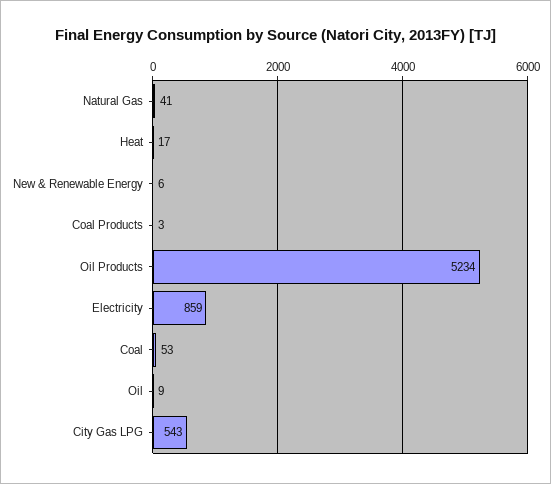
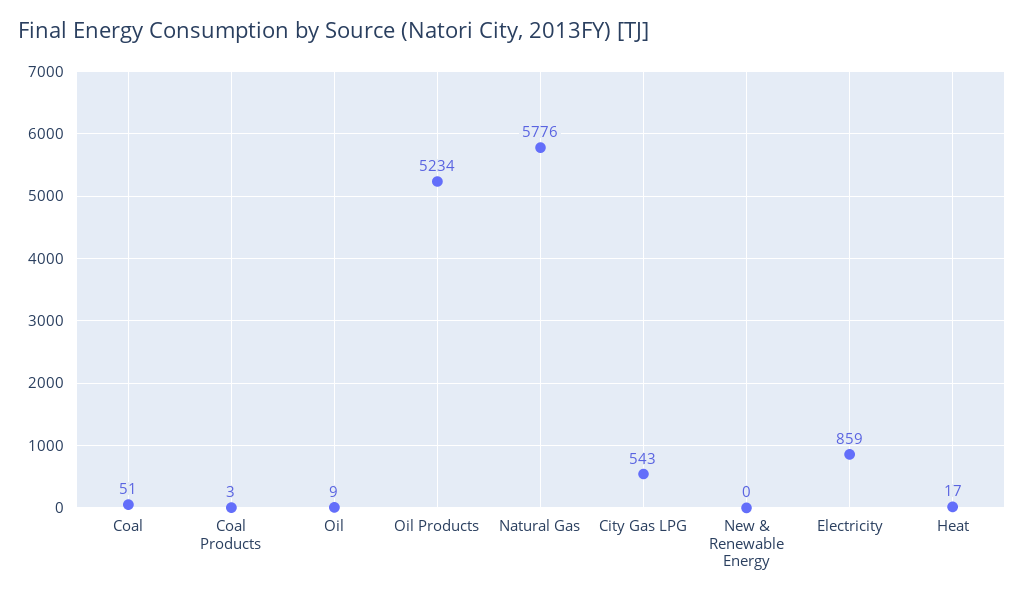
Natural Gas: 41 -> 5776
New & Renewable Energy: 6 -> 0
Coal: 53 -> 51

